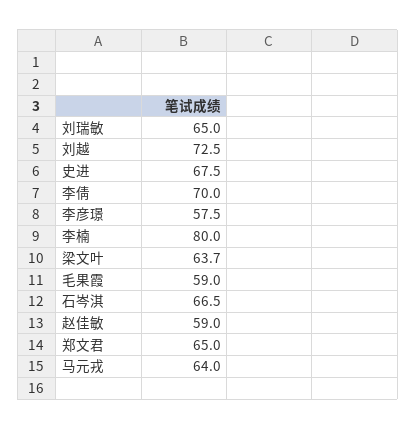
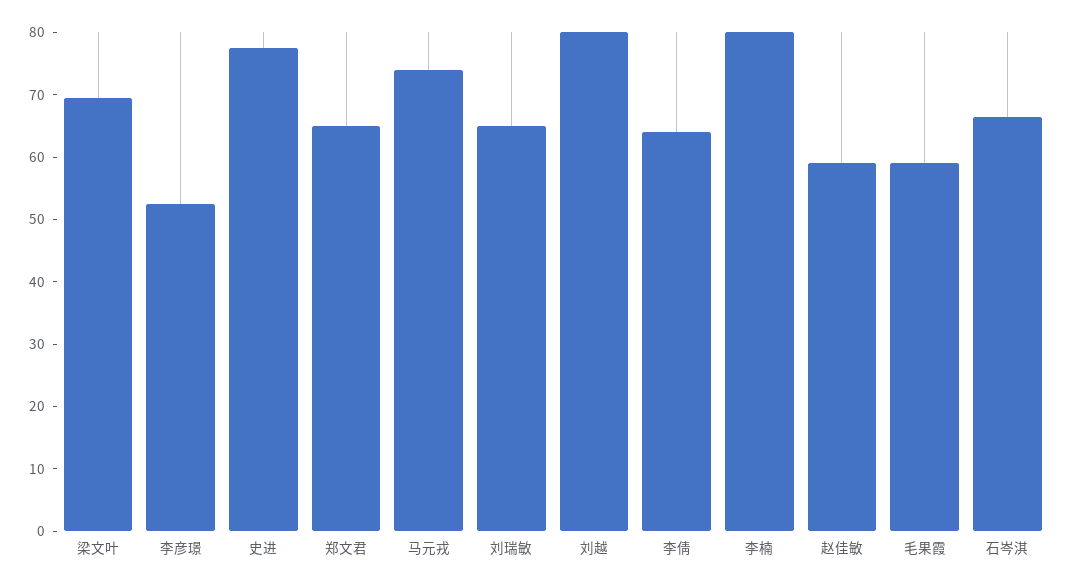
刘越: 72.5 -> 80
史进: 67.5 -> 78
李倩: 70 -> 64
李彦璟: 57.5 -> 52
梁文叶: 63.7 -> 70
马元戎: 64 -> 74

